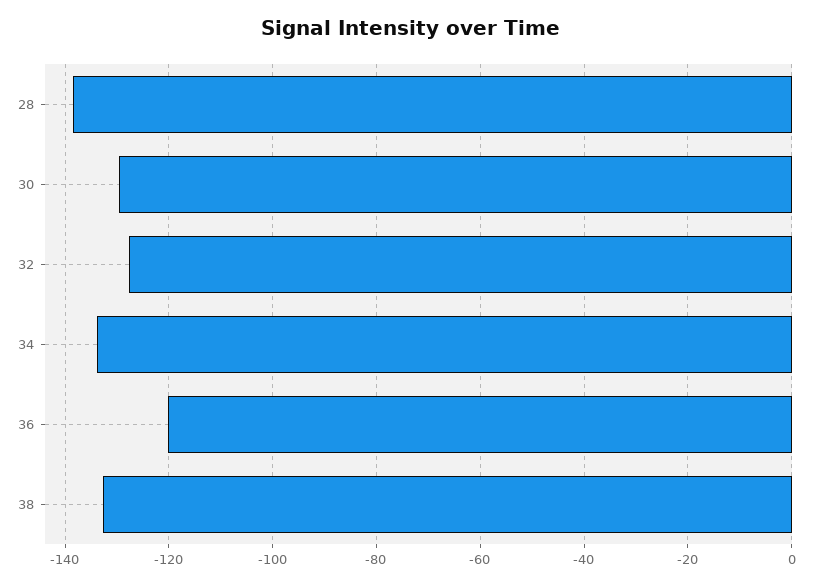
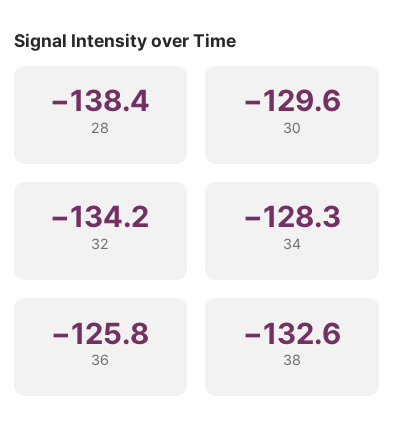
32: -128 -> -134.2
34: -134 -> -128.3
36: -120 -> -125.8

